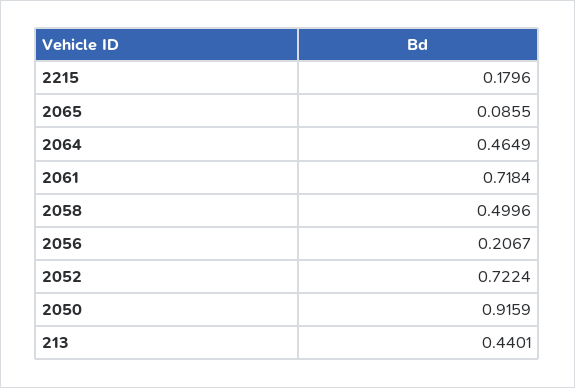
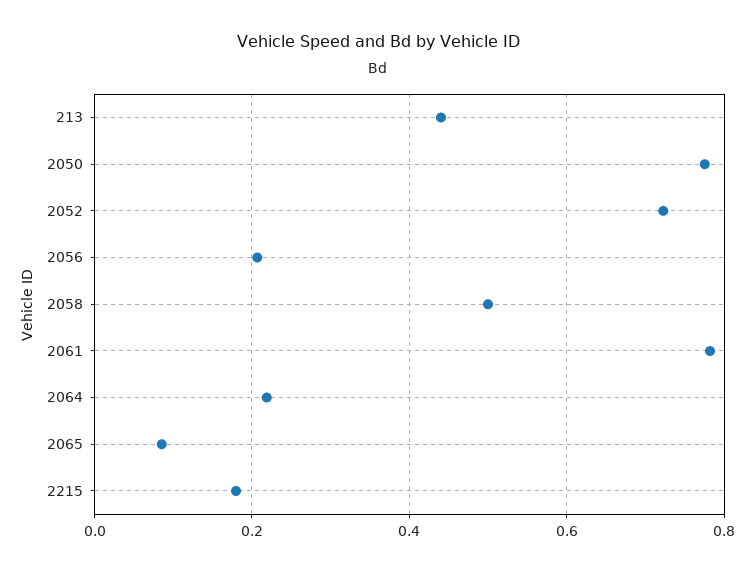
2064: 0.4649 -> 0.22
2061: 0.7184 -> 0.78
2050: 0.9159 -> 0.78

